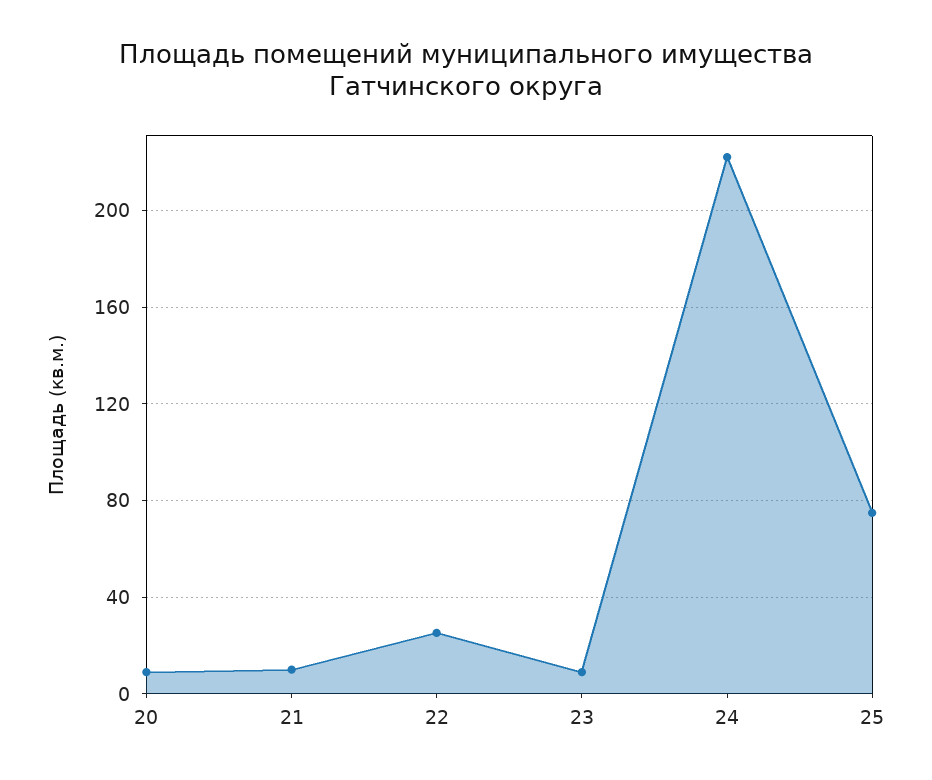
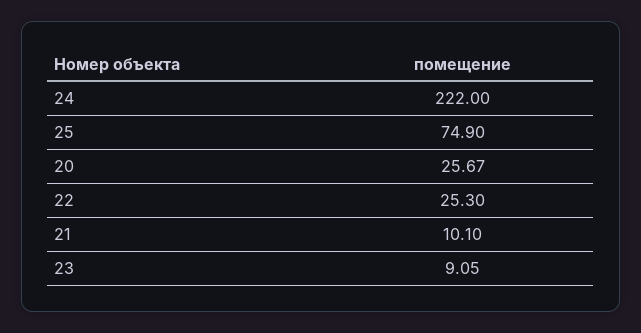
20: 10 -> 25.67

